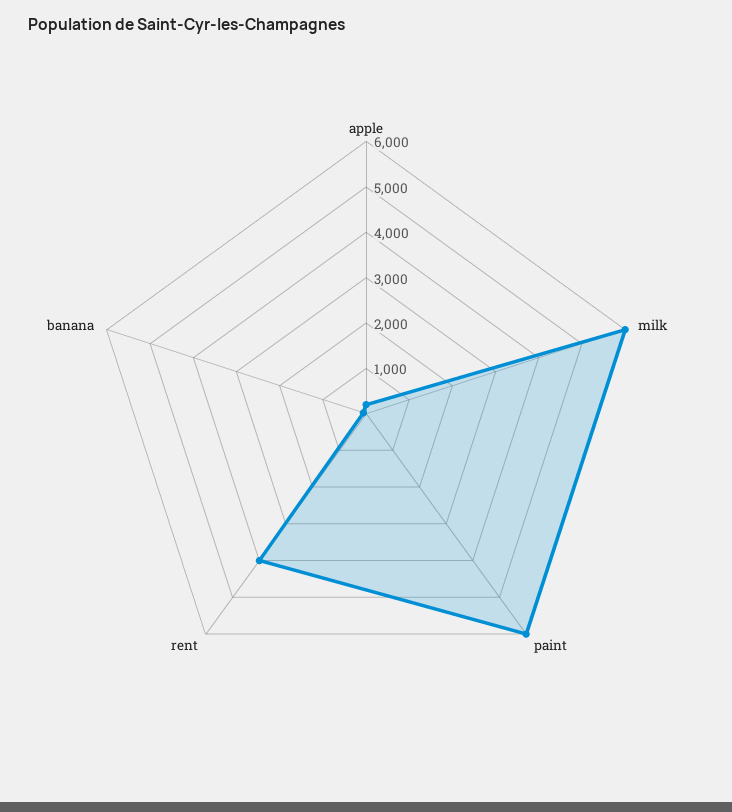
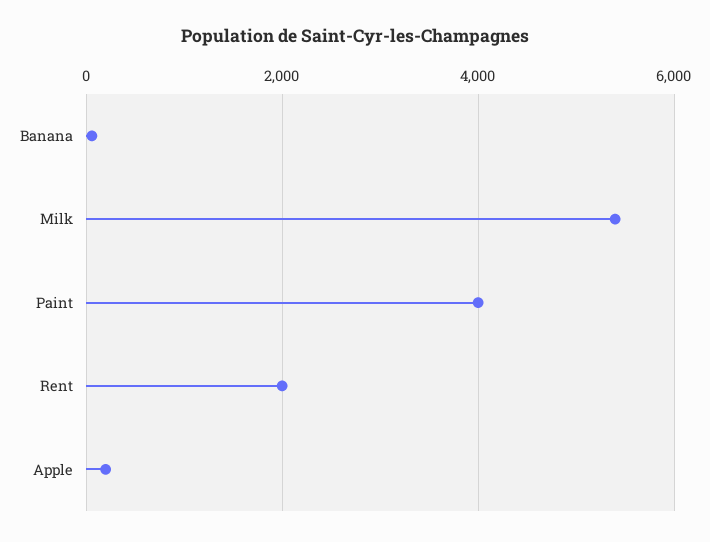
milk: 6000 -> 5400
paint: 6000 -> 4000
rent: 4000 -> 2000

